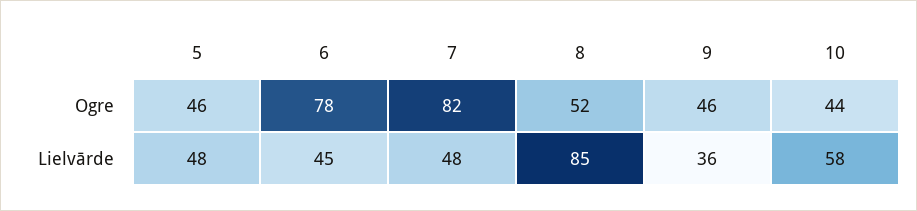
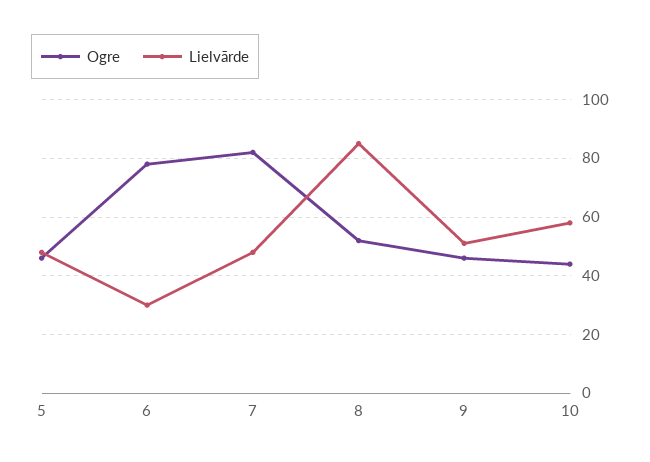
Lielvārde, 6: 45 -> 30
Lielvārde, 9: 36 -> 50

